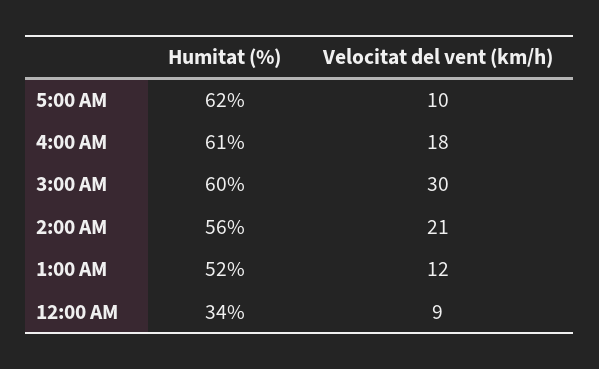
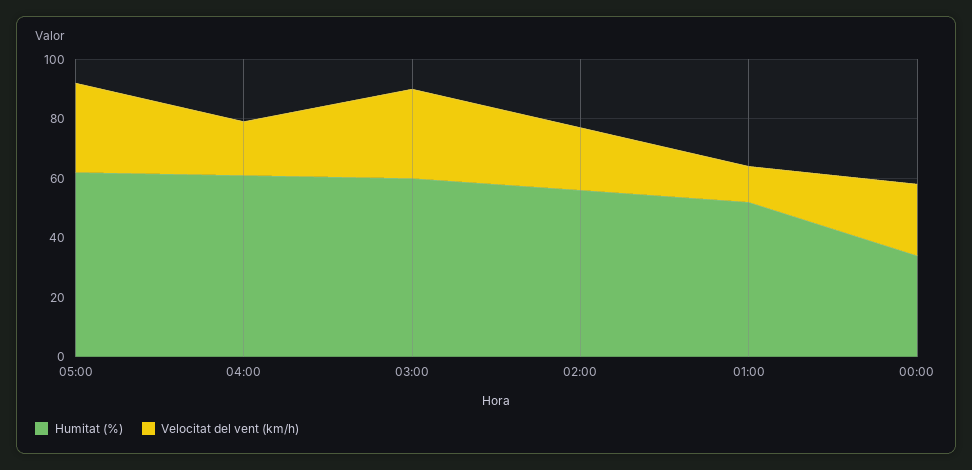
Velocitat del vent (km/h), 5:00 AM: 10 -> 30
Velocitat del vent (km/h), 12:00 AM: 9 -> 25

